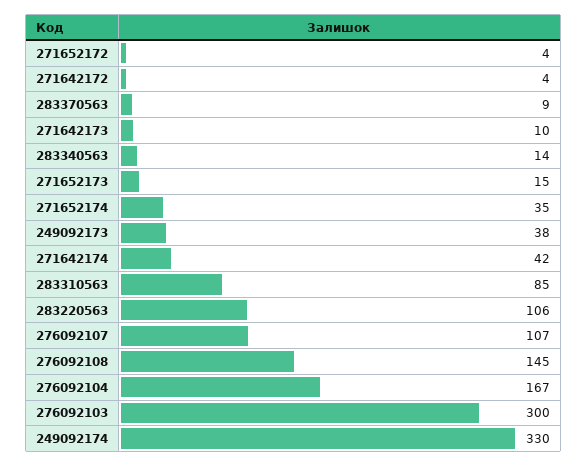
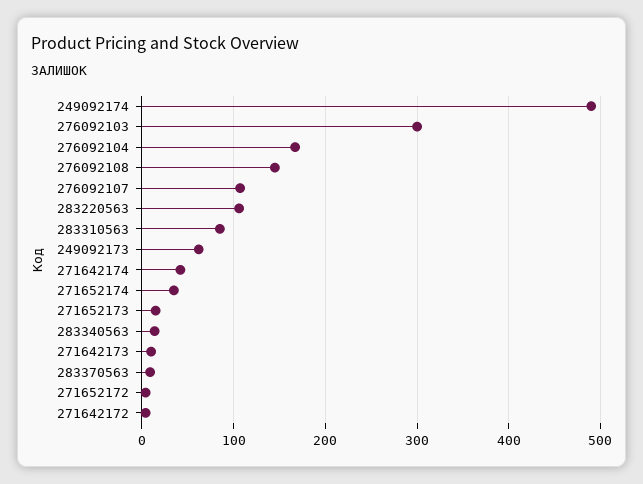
249092173: 38 -> 60
249092174: 330 -> 490

